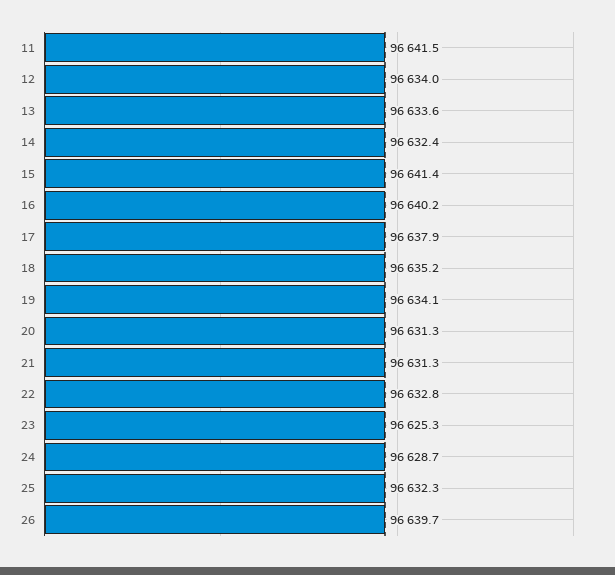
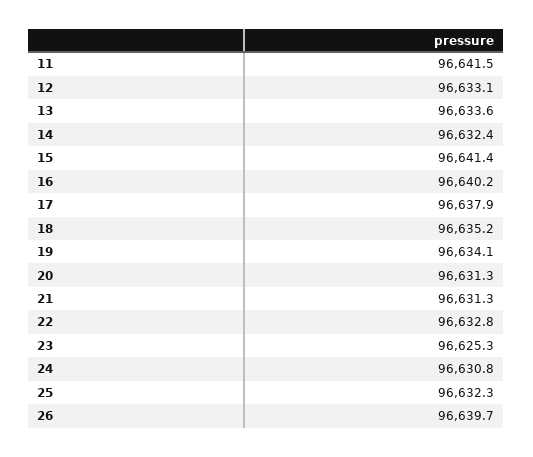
12: 96634 -> 96633.1
24: 96628.7 -> 96630.8

